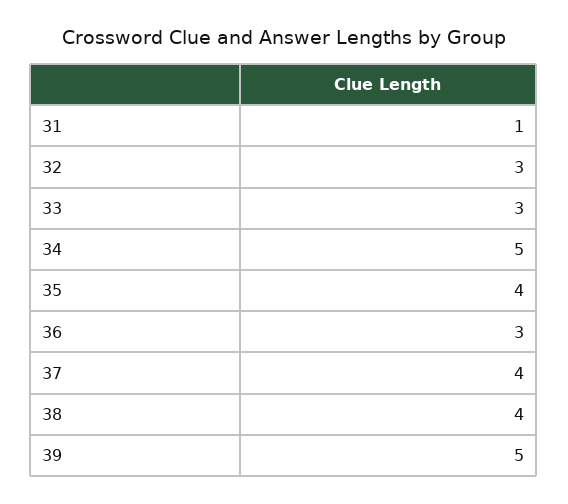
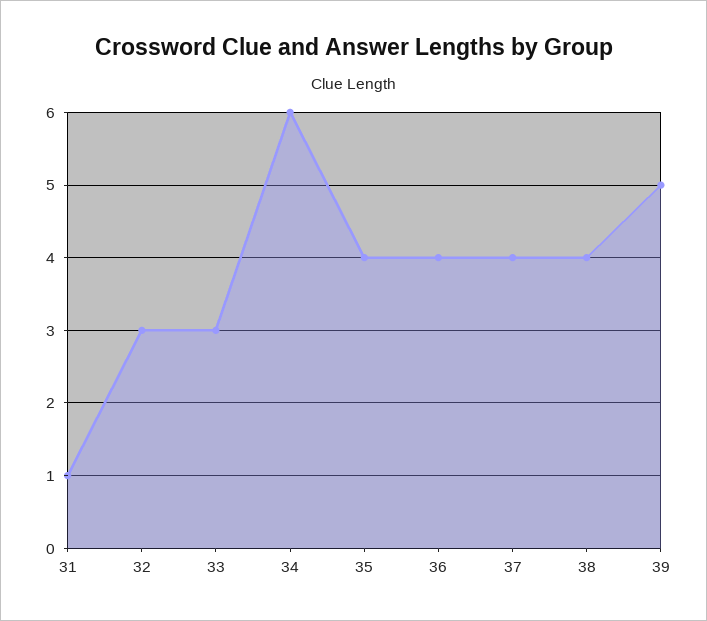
34: 5 -> 6
36: 3 -> 4

